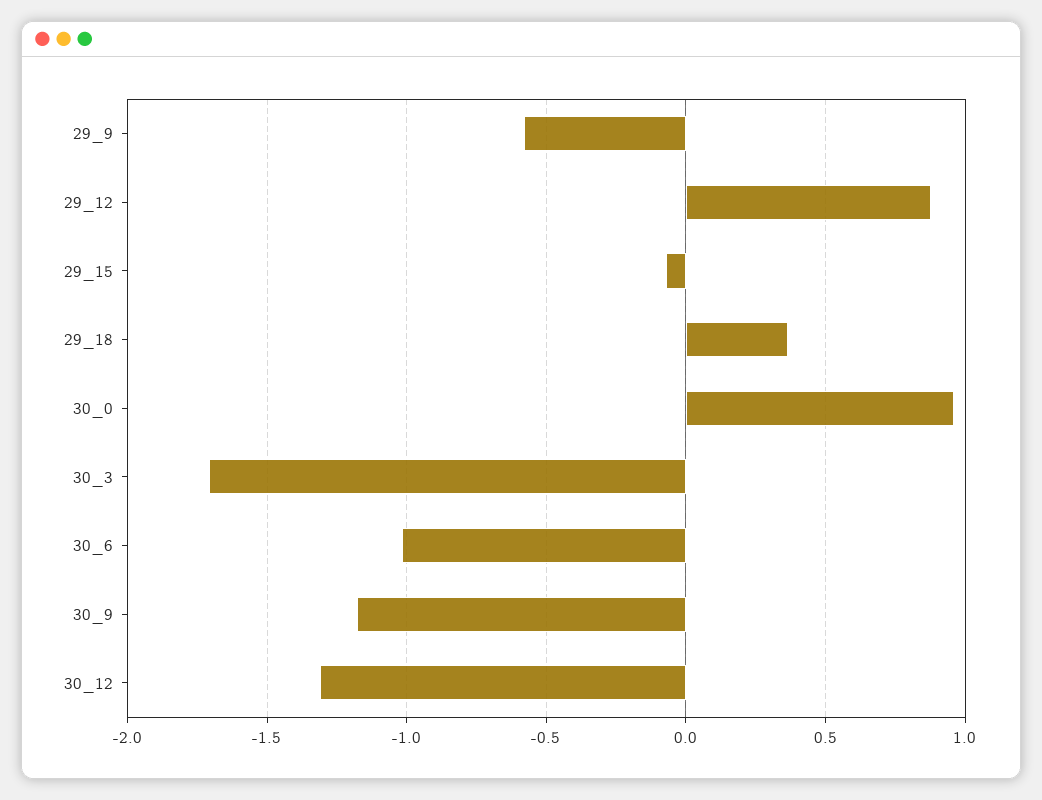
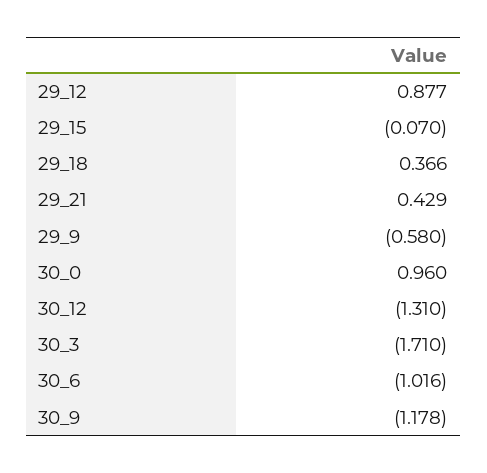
29_21: none -> 0.429

